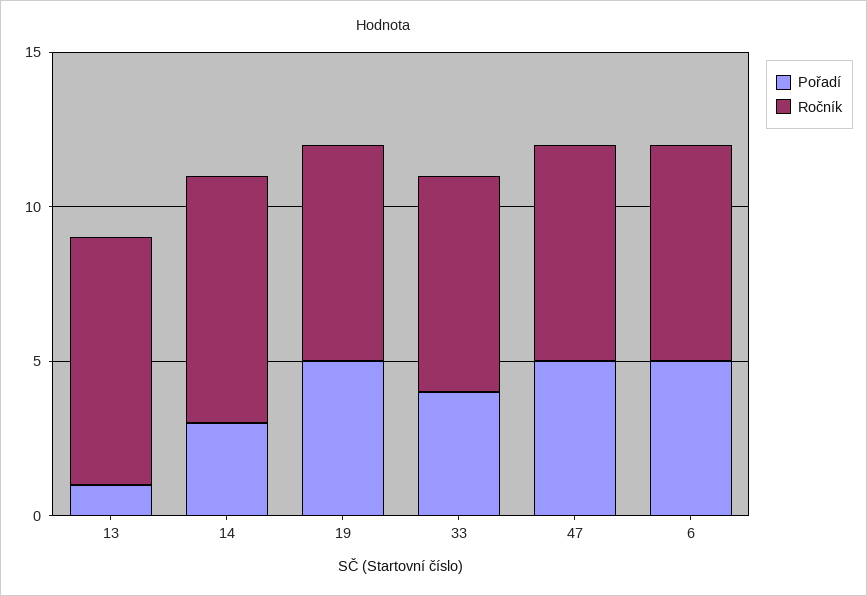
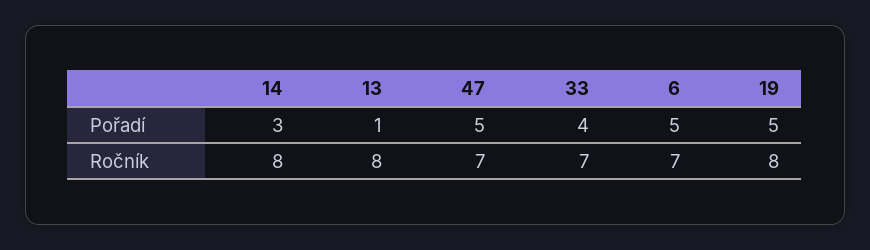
Ročník, 19: 7 -> 8

